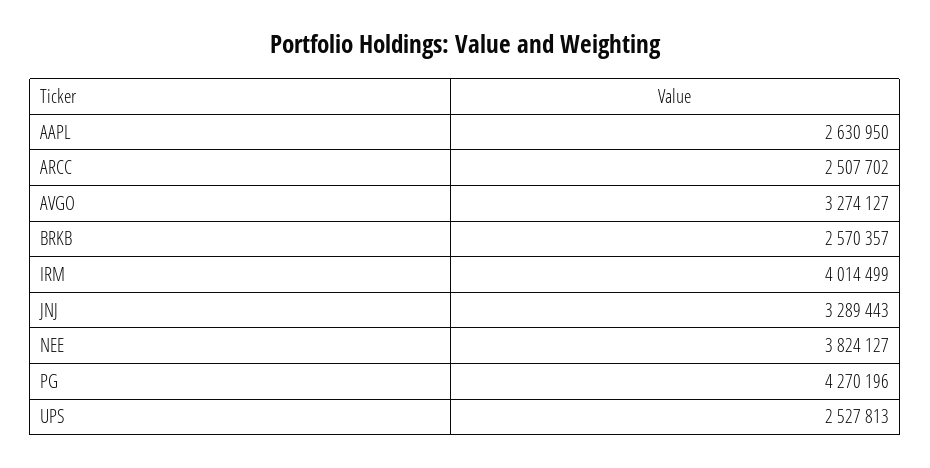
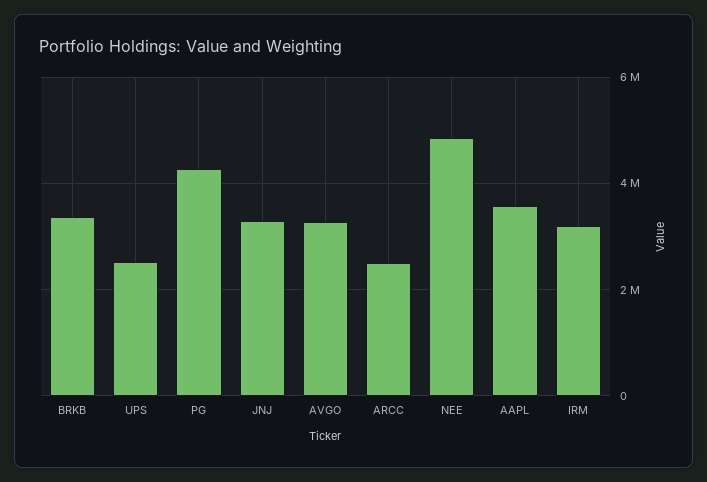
AAPL: 2630950 -> 3600000
BRKB: 2570357 -> 3400000
IRM: 4014499 -> 3200000
NEE: 3824127 -> 4800000

